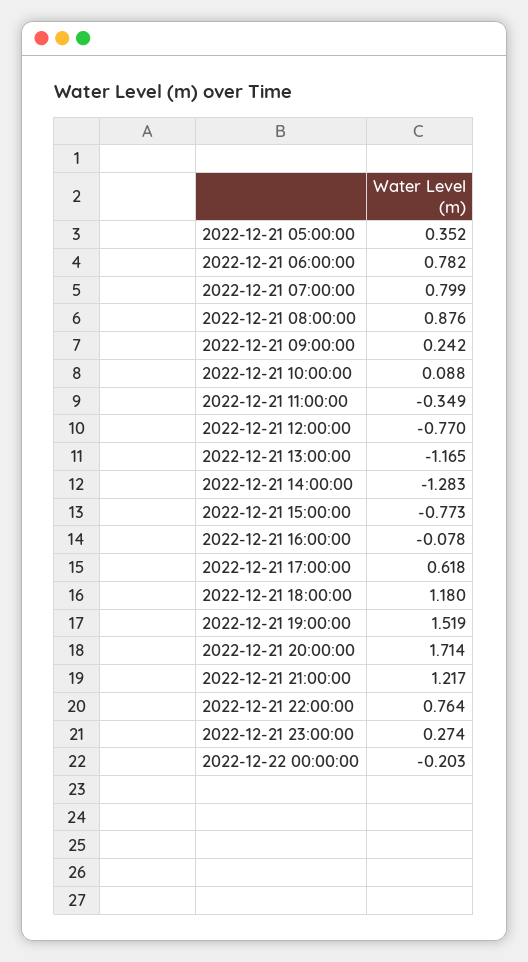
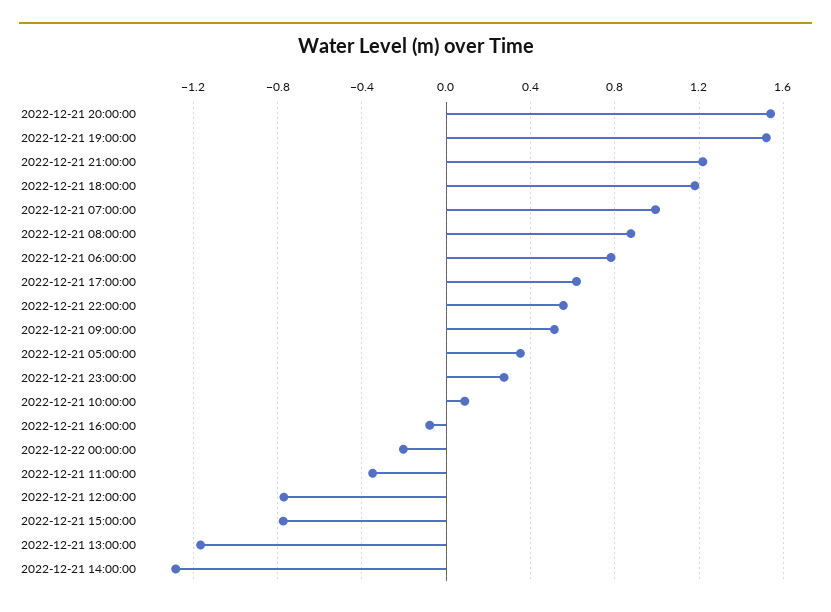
2022-12-21 07:00:00: 0.799 -> 1
2022-12-21 09:00:00: 0.242 -> 0.5
2022-12-21 20:00:00: 1.714 -> 1.55
2022-12-21 22:00:00: 0.764 -> 0.55

